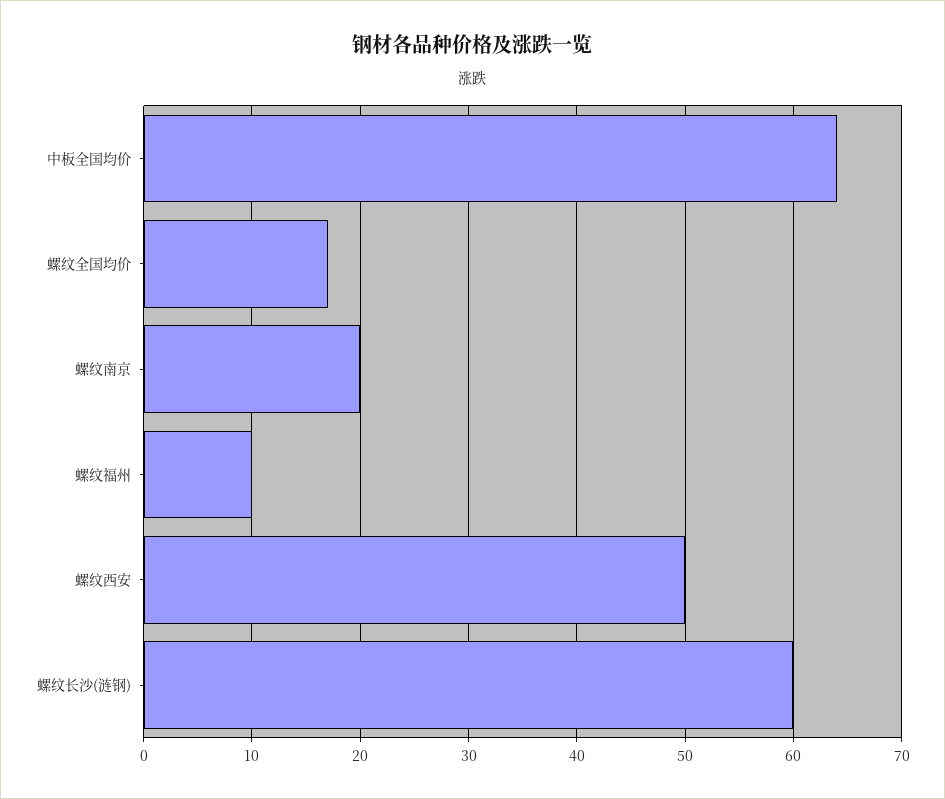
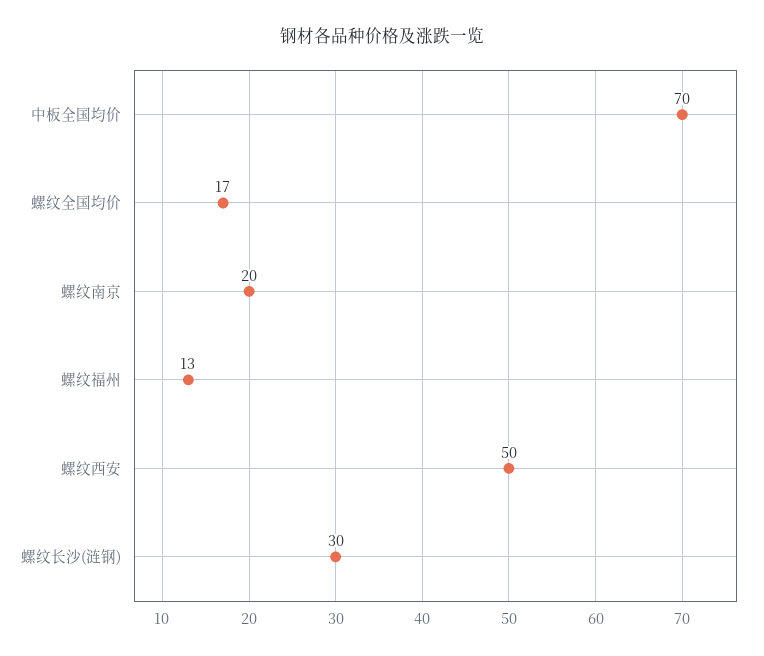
中板全国均价: 64 -> 70
螺纹福州: 10 -> 13
螺纹长沙(涟钢): 60 -> 30

